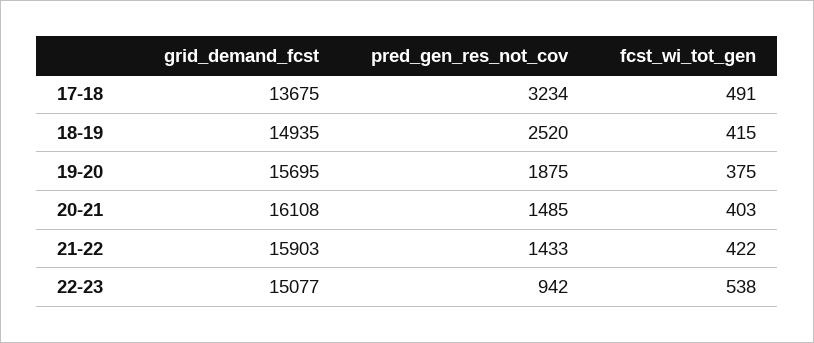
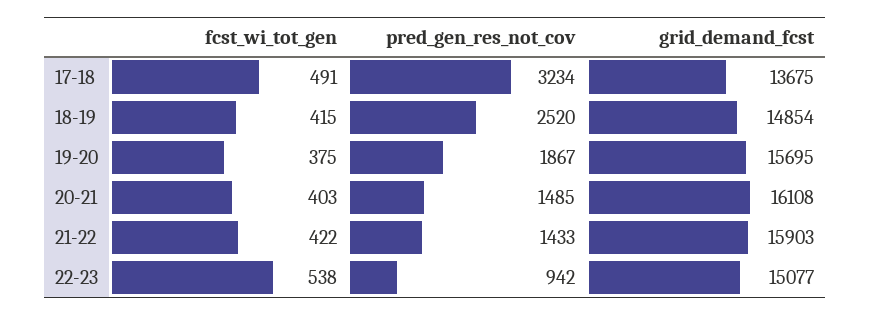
grid_demand_fcst, 18-19: 14935 -> 14854
pred_gen_res_not_cov, 19-20: 1875 -> 1867

